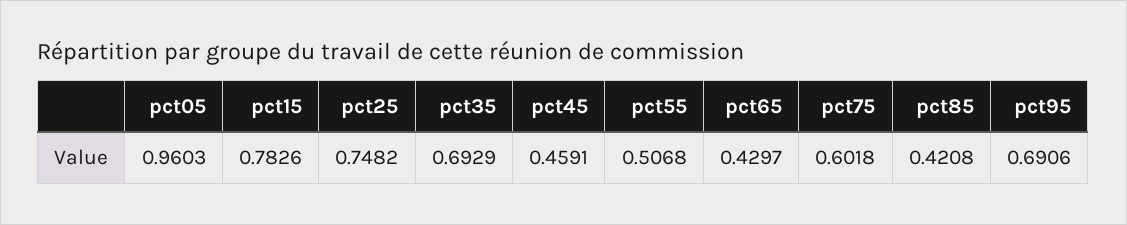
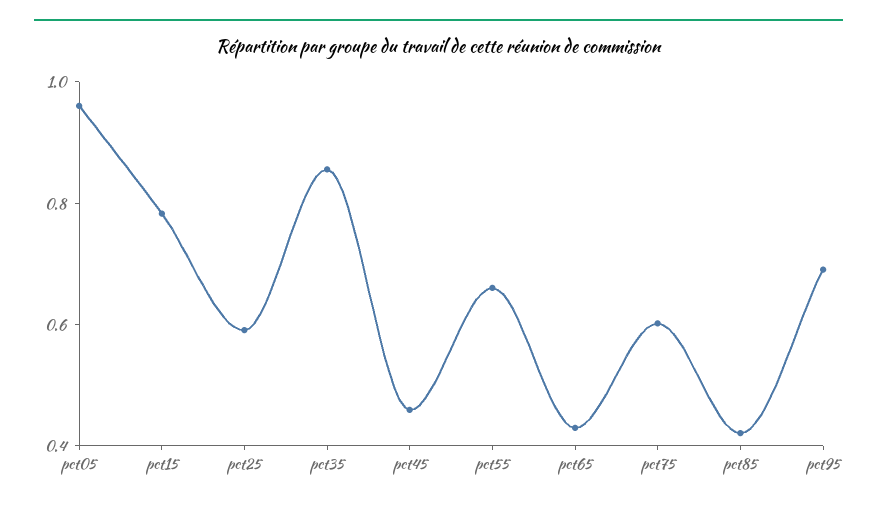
pct25: 0.7482 -> 0.6
pct35: 0.6929 -> 0.85
pct55: 0.5068 -> 0.65

